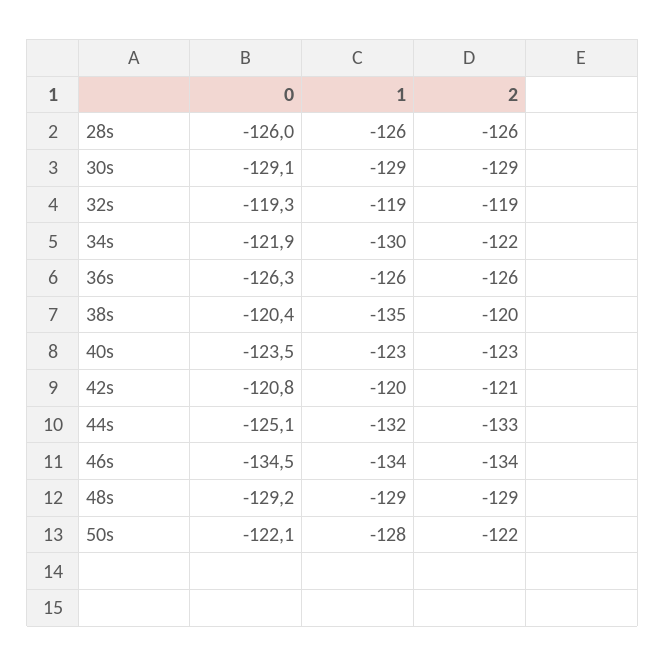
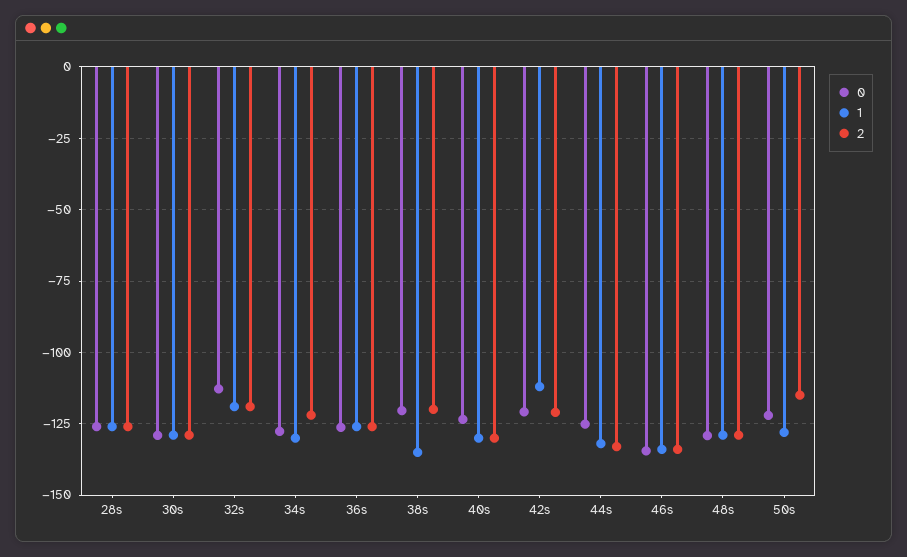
0, 32s: -119.3 -> -112.5
0, 34s: -121.9 -> -127.5
1, 40s: -123 -> -130
2, 40s: -123 -> -130
1, 42s: -120 -> -112.5
2, 50s: -122 -> -115

